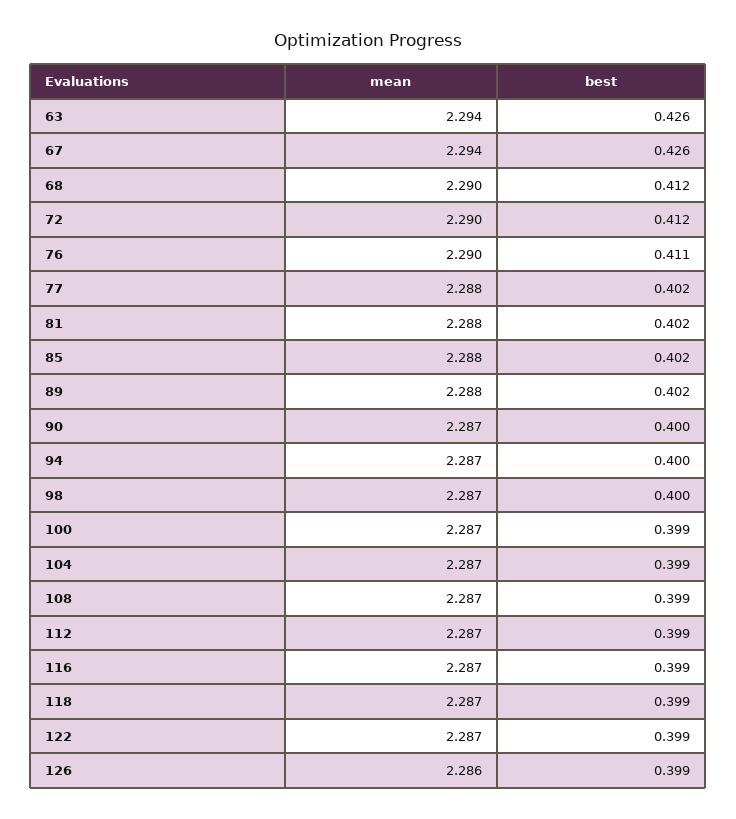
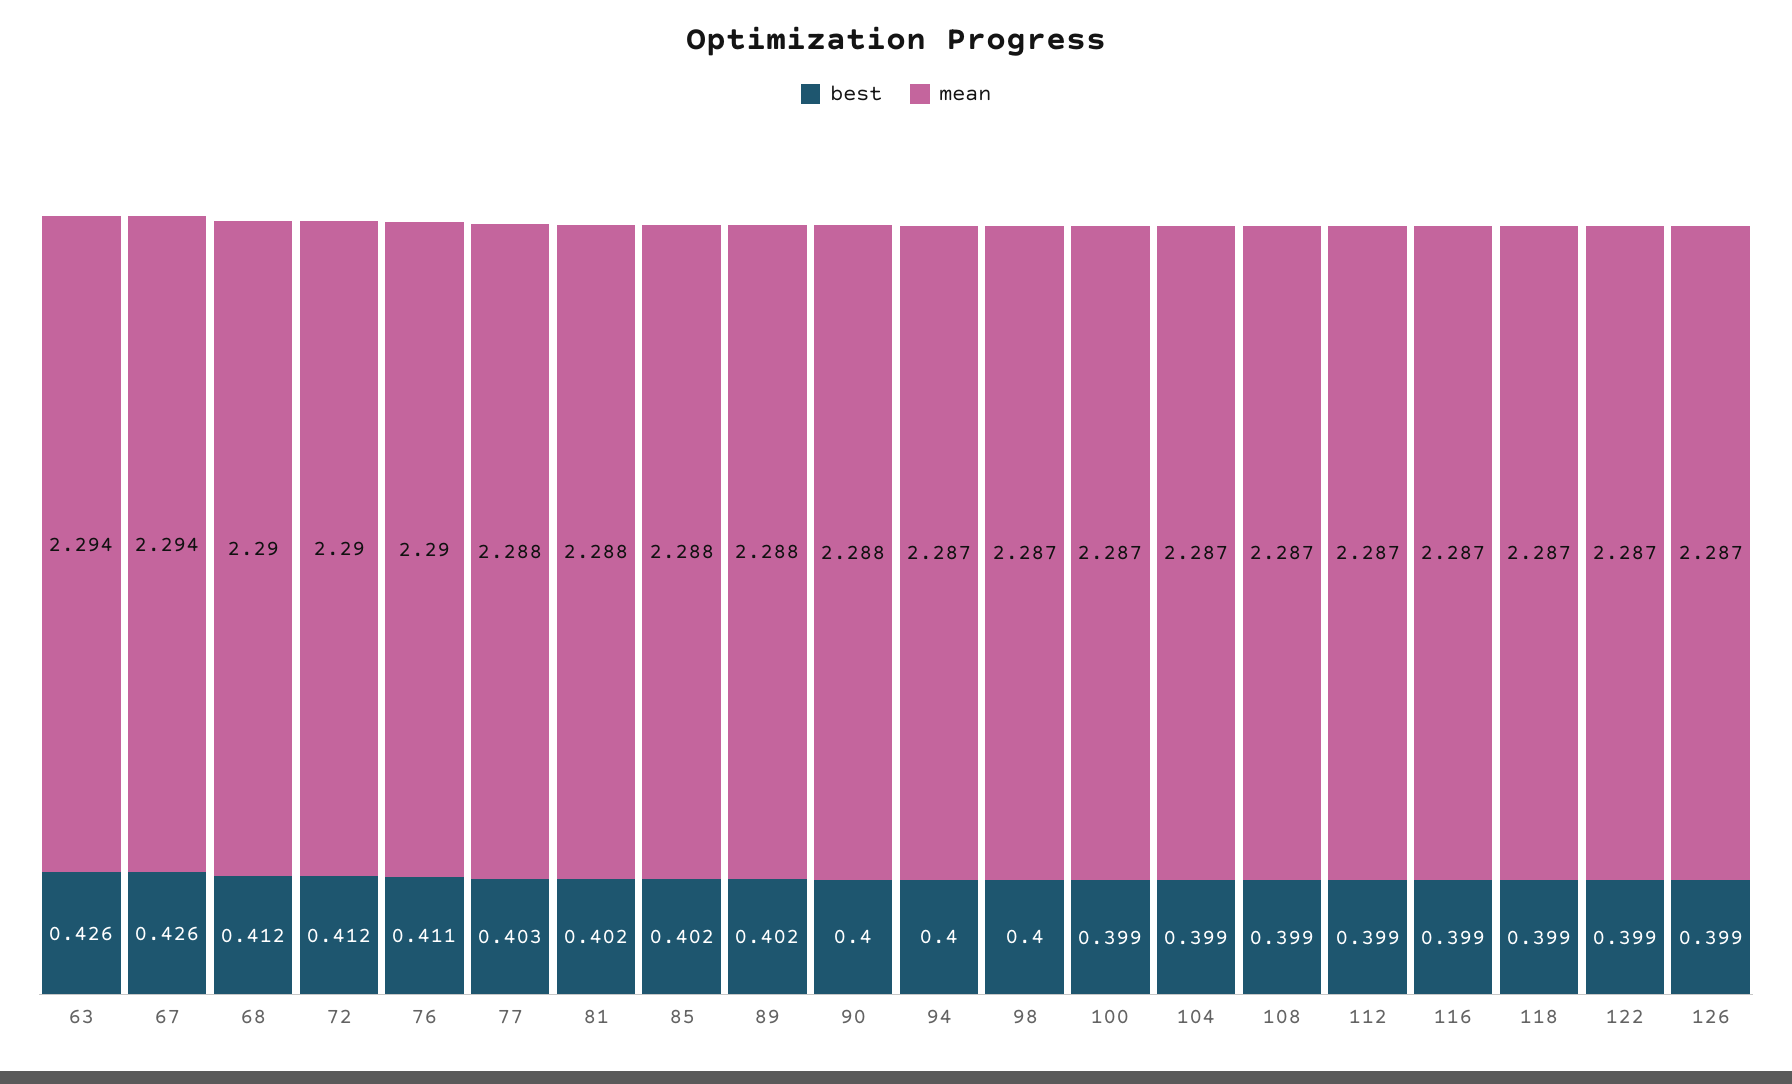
best, 77: 0.402 -> 0.403
mean, 90: 2.287 -> 2.288
mean, 126: 2.286 -> 2.287

